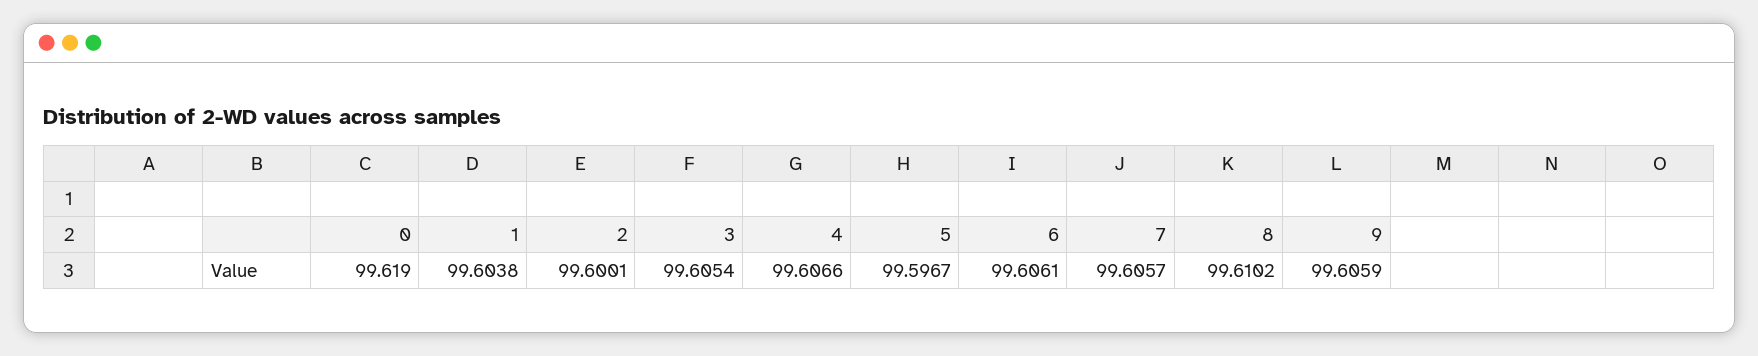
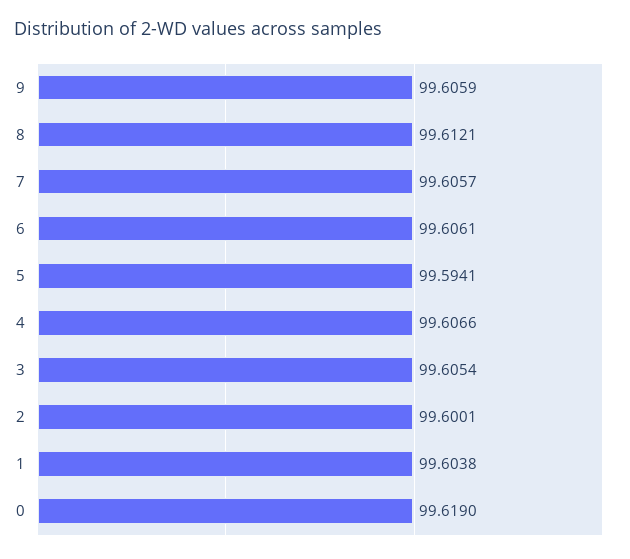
5: 99.5967 -> 99.5941
8: 99.6102 -> 99.6121

